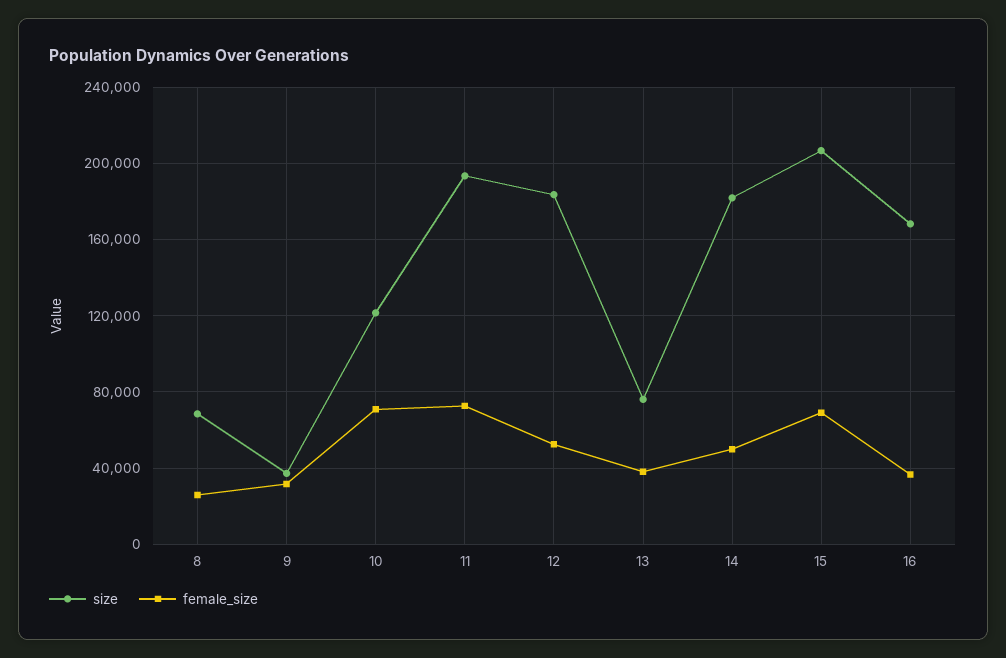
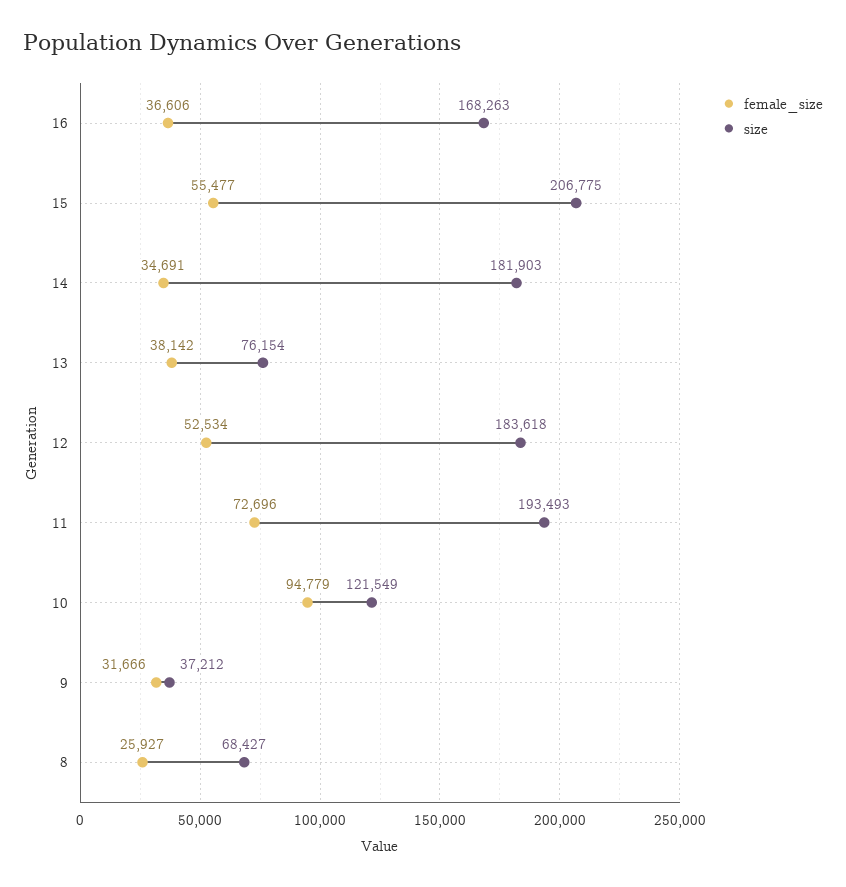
female_size, 10: 70000 -> 94779
female_size, 14: 50000 -> 34691
female_size, 15: 70000 -> 55477

